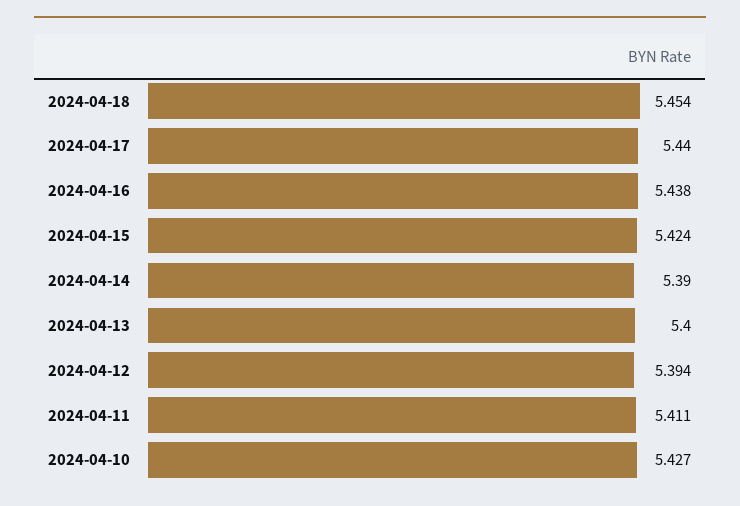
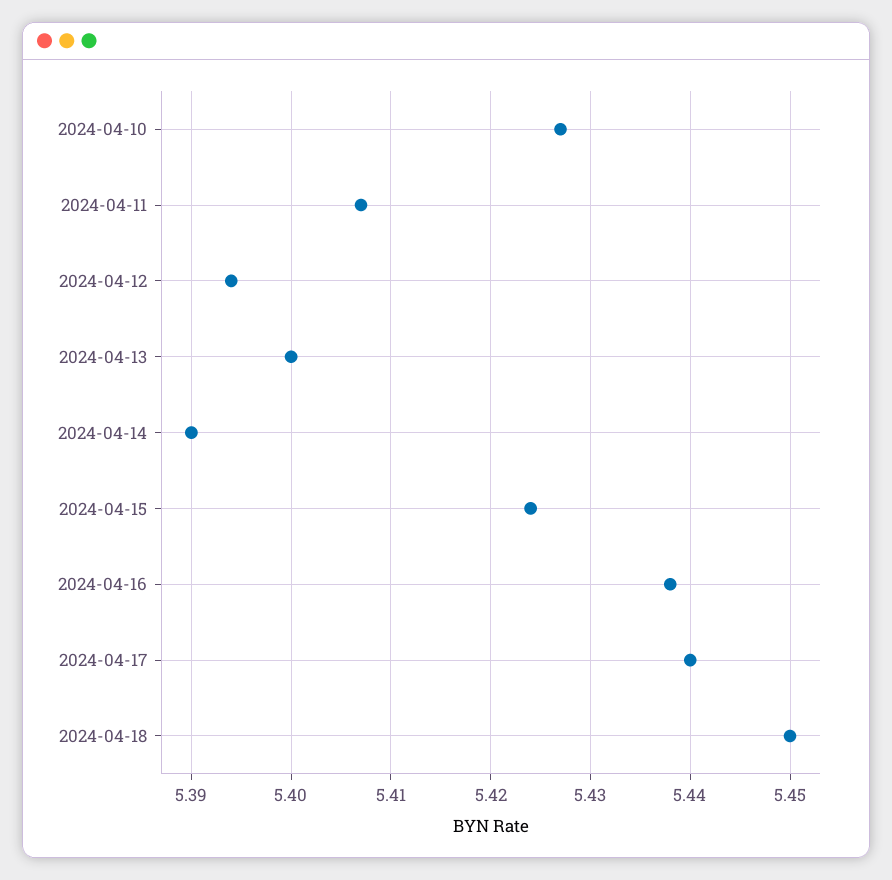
2024-04-18: 5.454 -> 5.45
2024-04-11: 5.411 -> 5.407

